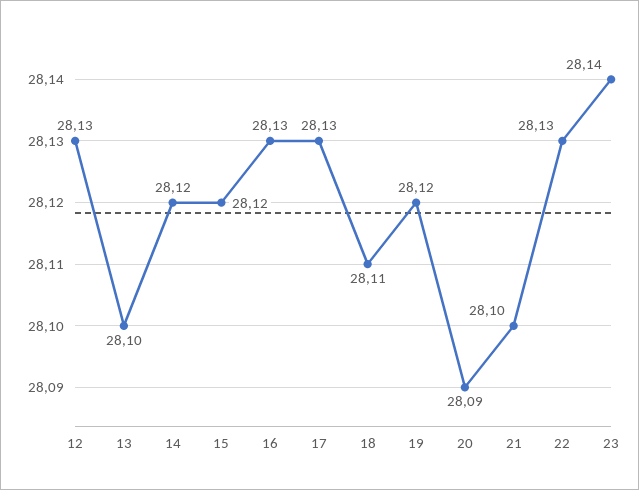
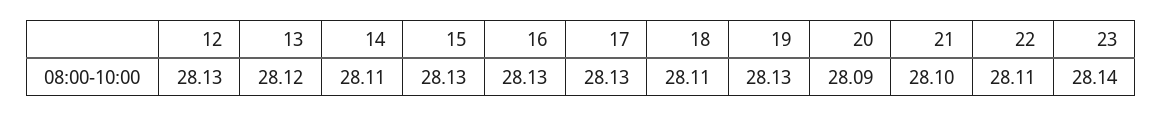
13: 28.1 -> 28.12
14: 28.12 -> 28.11
15: 28.12 -> 28.13
19: 28.12 -> 28.13
22: 28.13 -> 28.11

